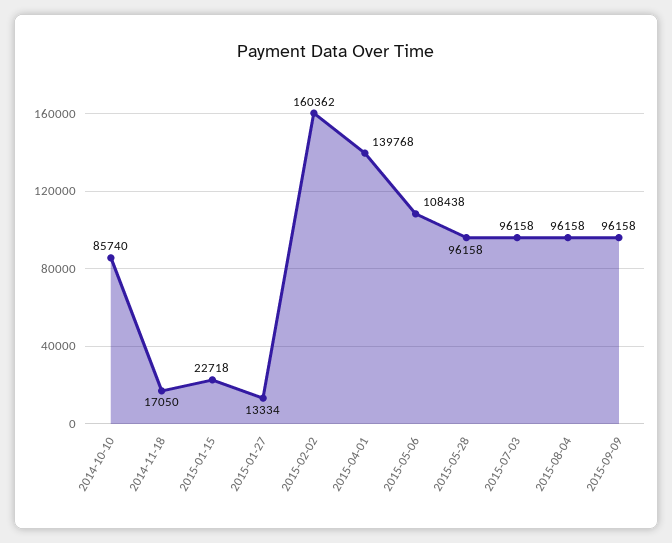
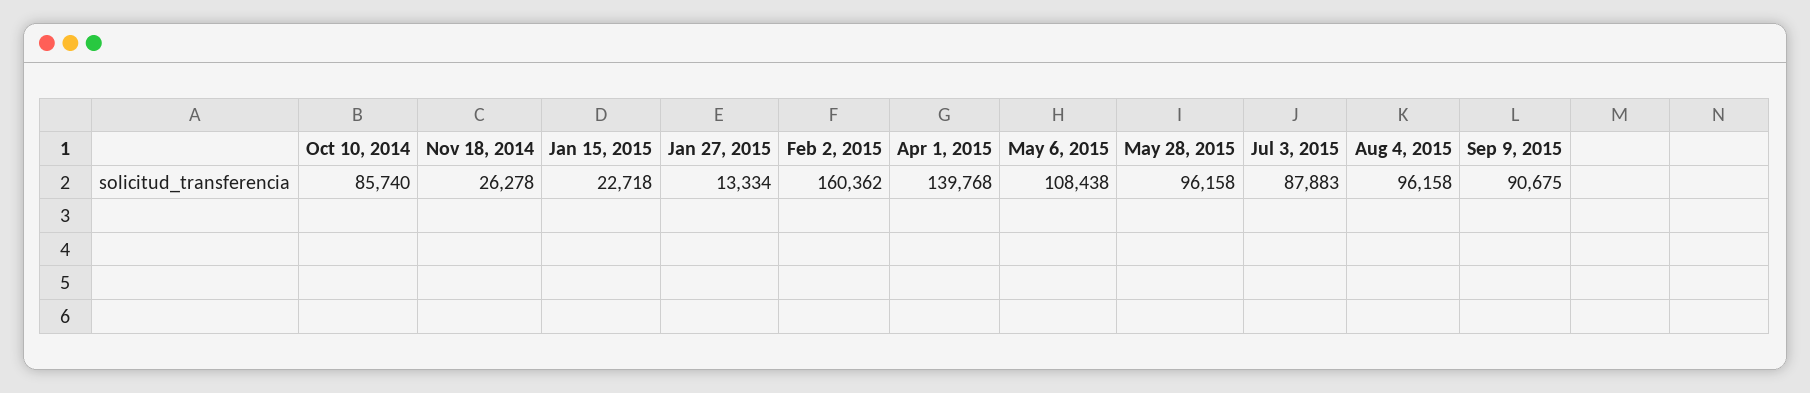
2014-11-18: 17050 -> 26278
2015-07-03: 96158 -> 87883
2015-09-09: 96158 -> 90675

